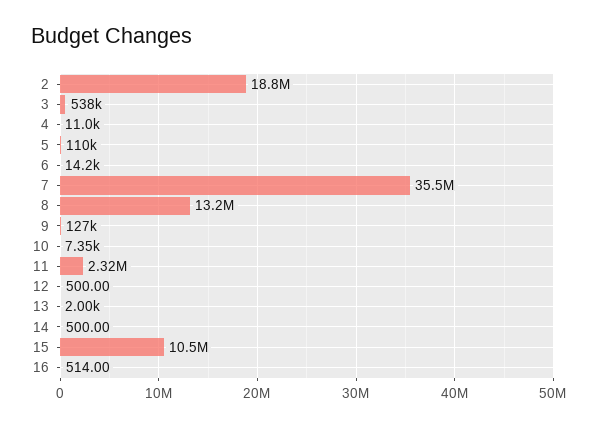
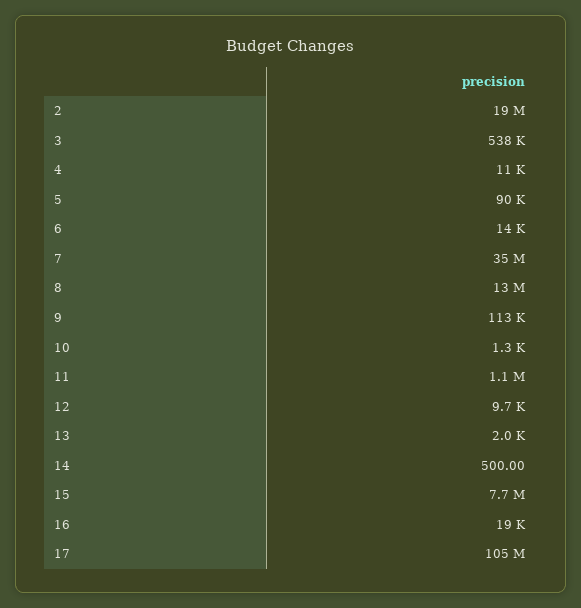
5: 110000 -> 90000
9: 127000 -> 113000
10: 7350 -> 1300
11: 2320000 -> 1100000
12: 500 -> 9700
15: 10500000 -> 7700000
16: 514 -> 19000
17: none -> 105000000

